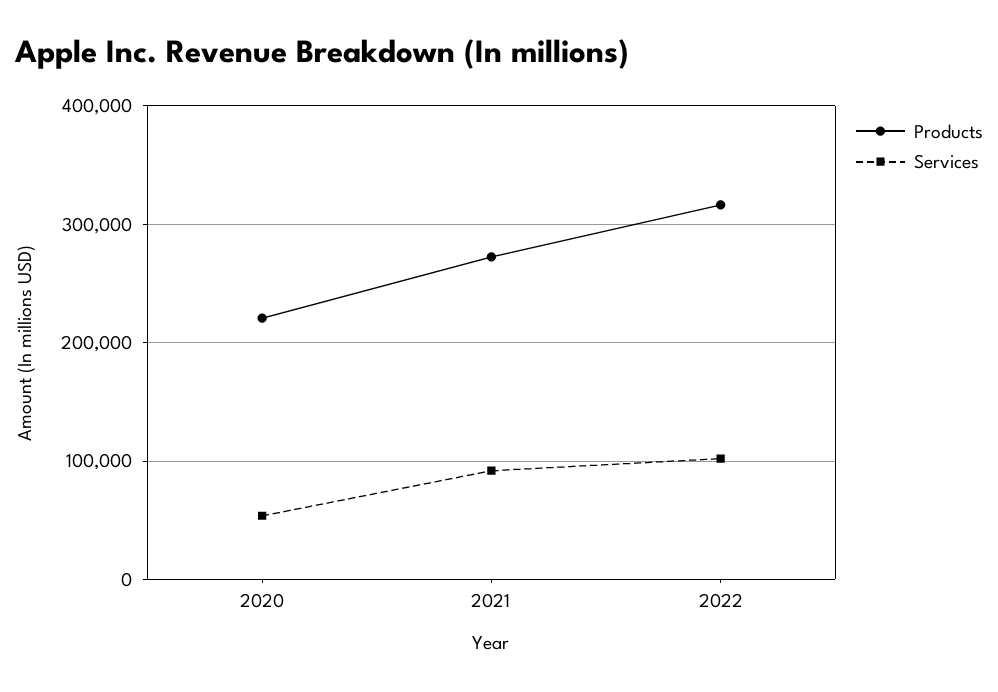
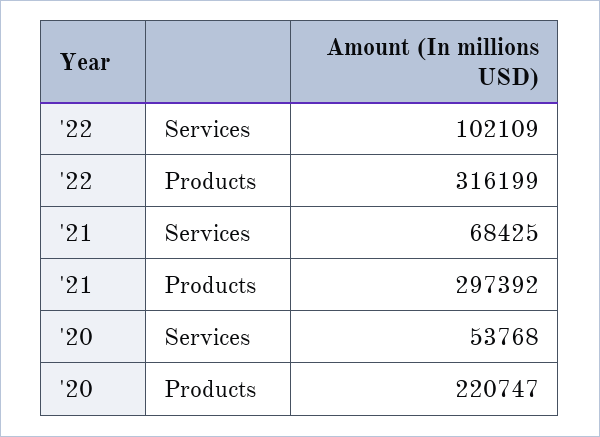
Products, 2021: 270000 -> 297392
Services, 2021: 90000 -> 68425

